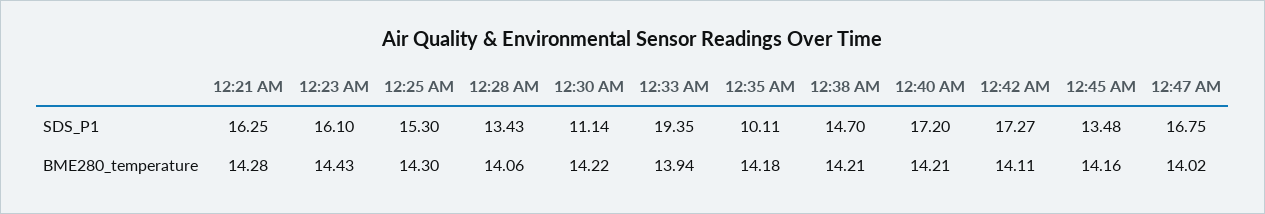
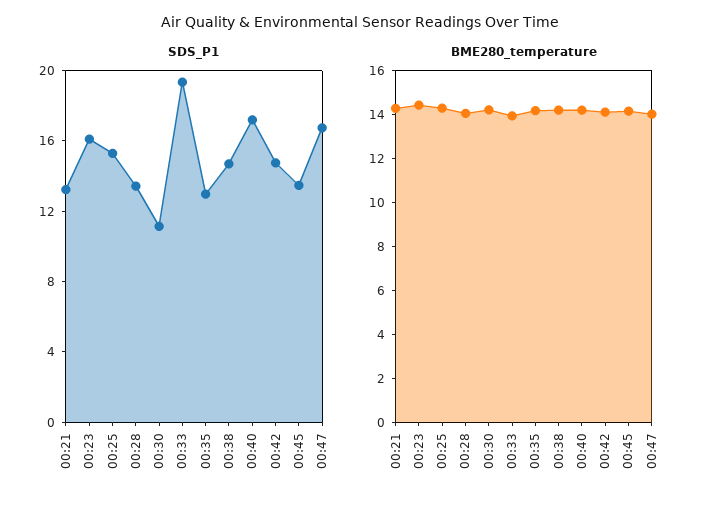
SDS_P1, 12:21 AM: 16.25 -> 13
SDS_P1, 12:35 AM: 10.11 -> 13
SDS_P1, 12:42 AM: 17.27 -> 15

